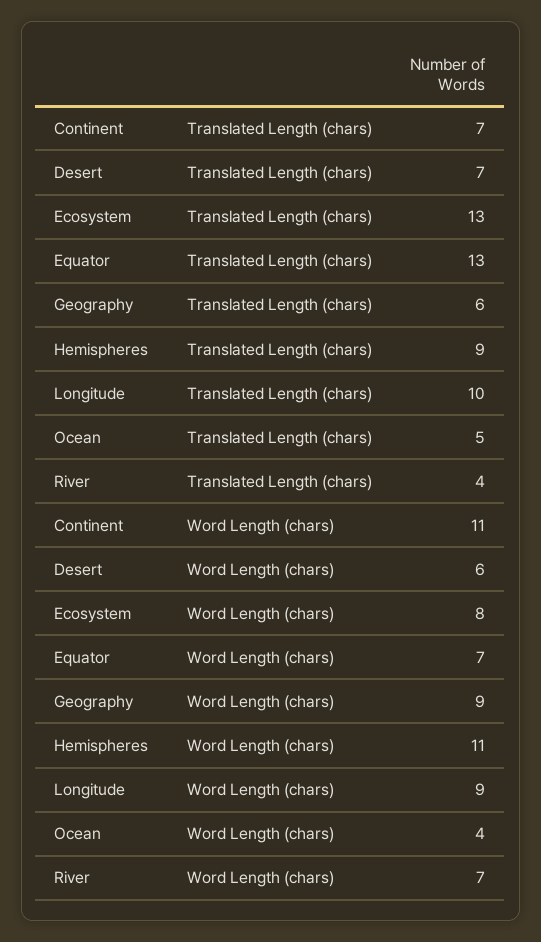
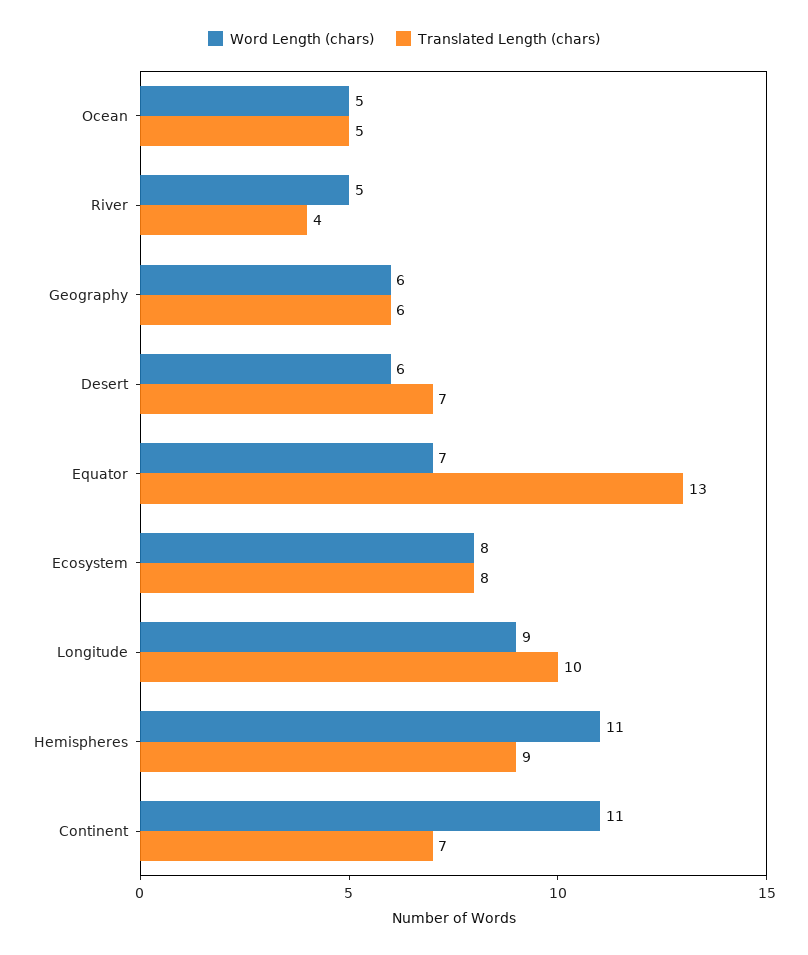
Translated Length (chars), Ecosystem: 13 -> 8
Word Length (chars), Geography: 9 -> 6
Word Length (chars), Ocean: 4 -> 5
Word Length (chars), River: 7 -> 5

